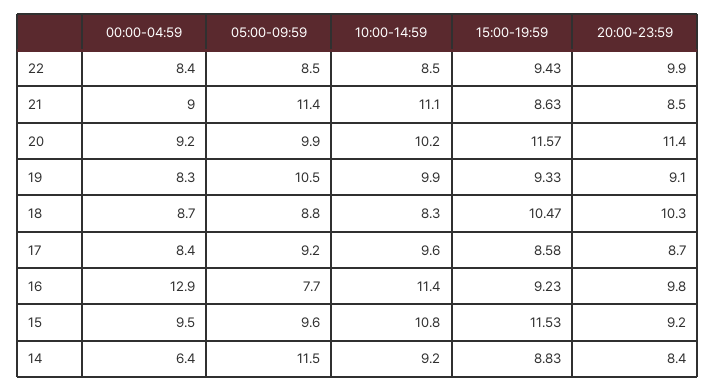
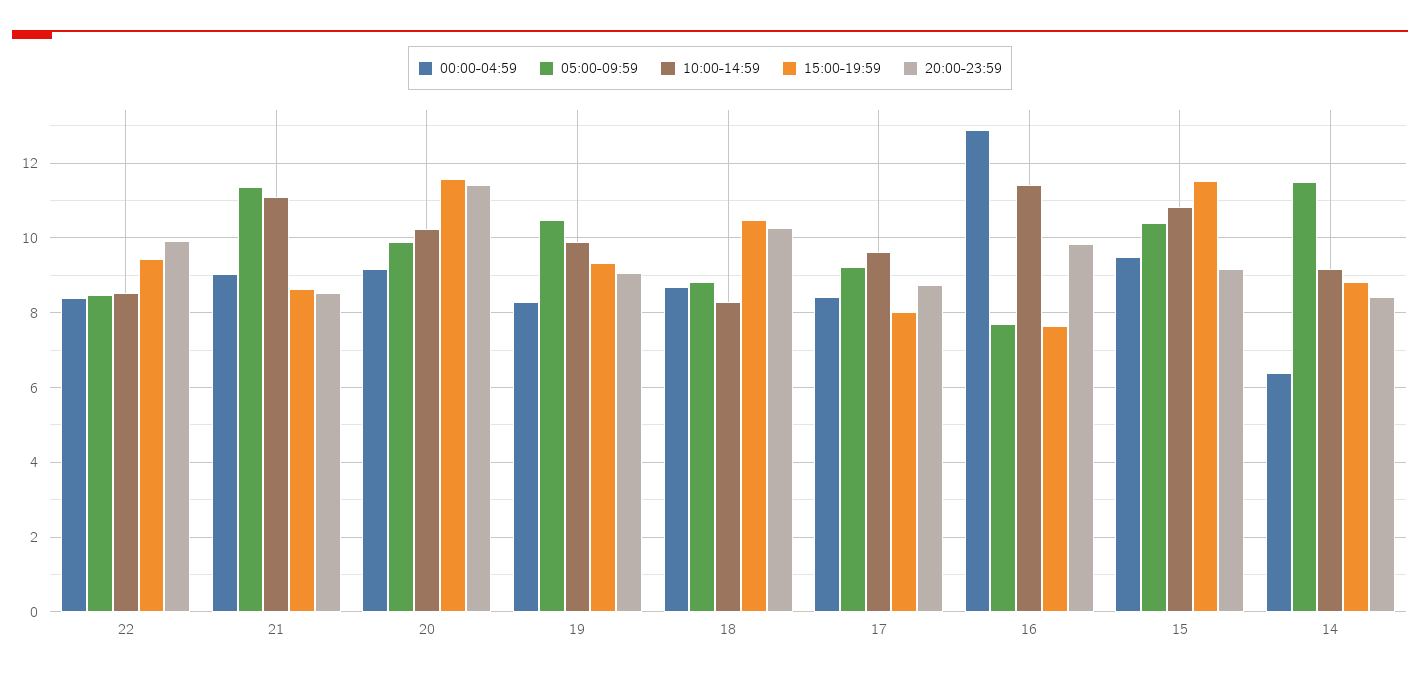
15:00-19:59, 17: 8.58 -> 8
15:00-19:59, 16: 9.23 -> 7.6
05:00-09:59, 15: 9.6 -> 10.4

